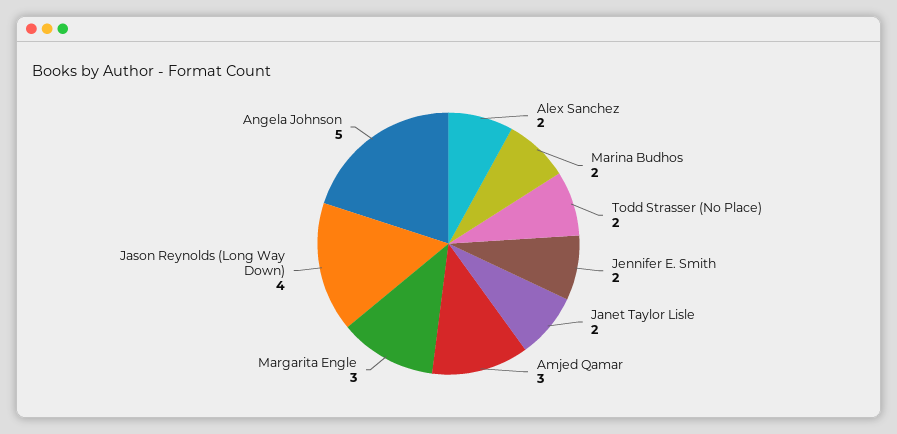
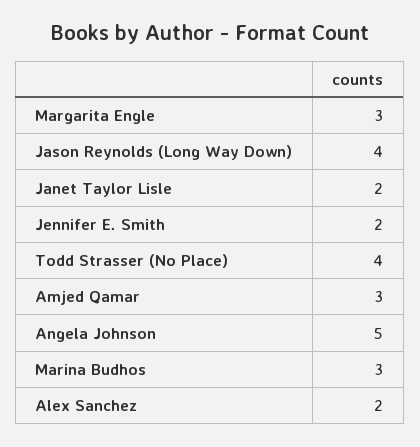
Marina Budhos: 2 -> 3
Todd Strasser (No Place): 2 -> 4

